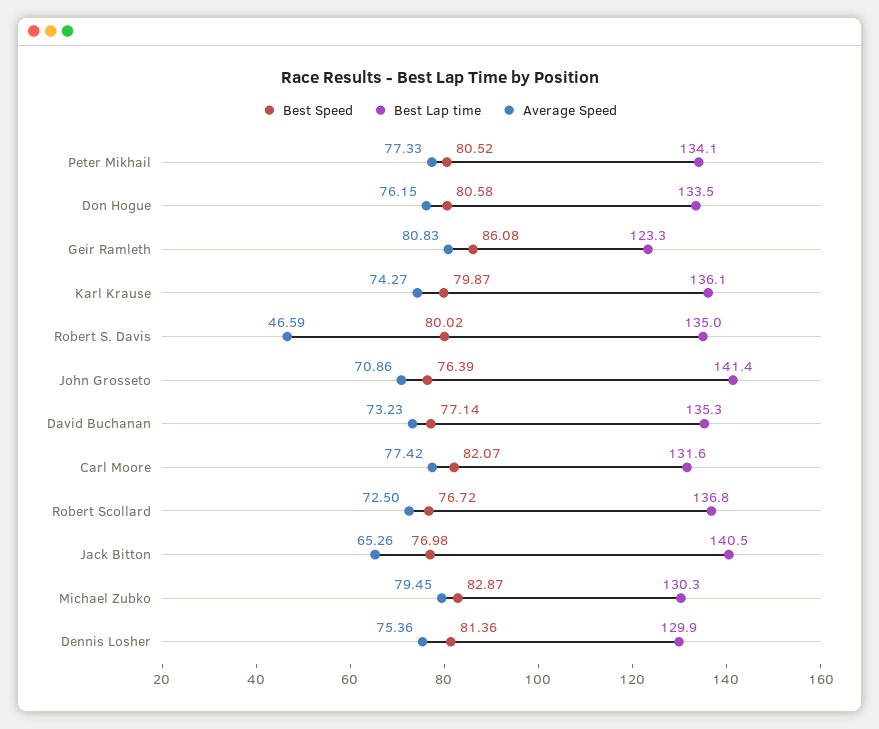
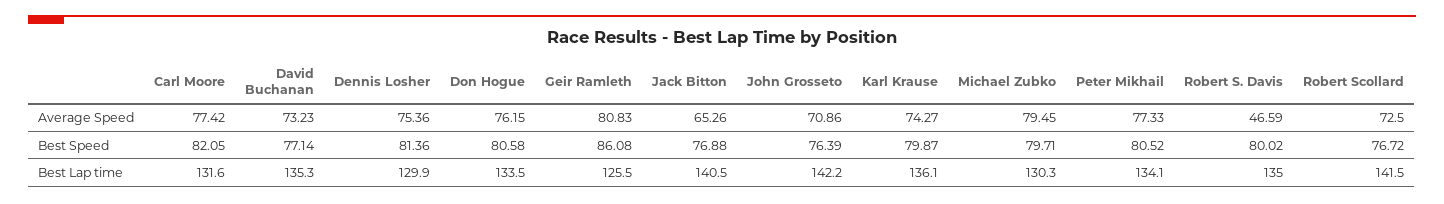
Best Lap time, Geir Ramleth: 123.3 -> 125.5
Best Lap time, John Grosseto: 141.4 -> 142.2
Best Speed, Carl Moore: 82.07 -> 82.05
Best Lap time, Robert Scollard: 136.8 -> 141.5
Best Speed, Jack Bitton: 76.98 -> 76.88
Best Speed, Michael Zubko: 82.87 -> 79.71

